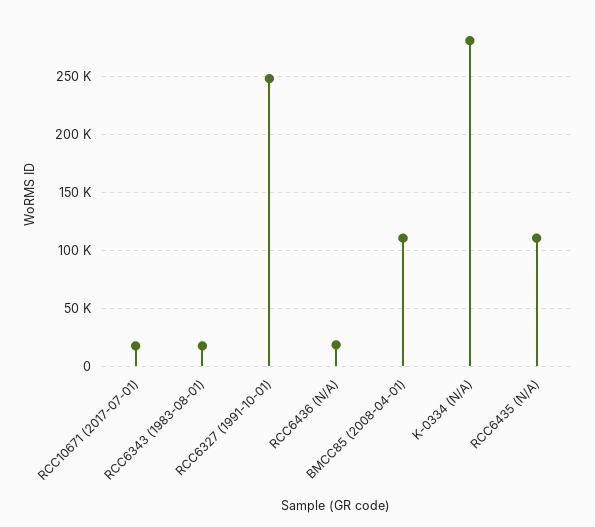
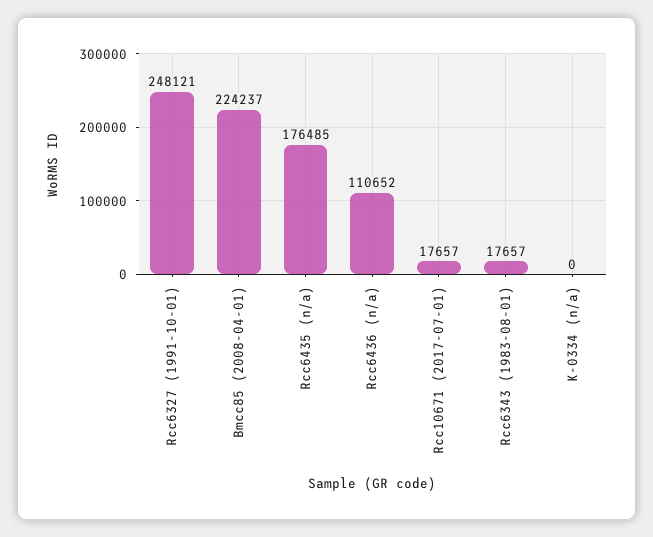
RCC6436 (N/A): 20000 -> 110652
BMCC85 (2008-04-01): 110000 -> 224237
K-0334 (N/A): 280000 -> 0
RCC6435 (N/A): 110000 -> 176485

